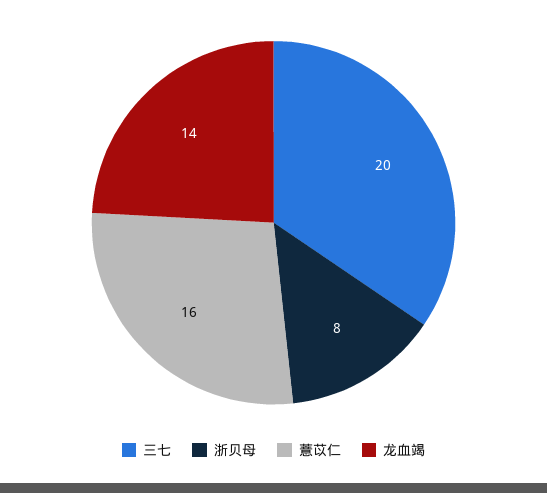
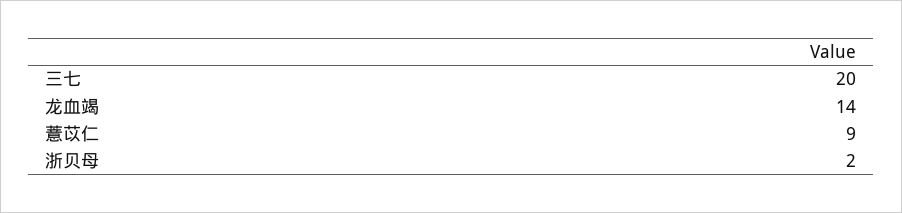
浙贝母: 8 -> 2
薏苡仁: 16 -> 9

